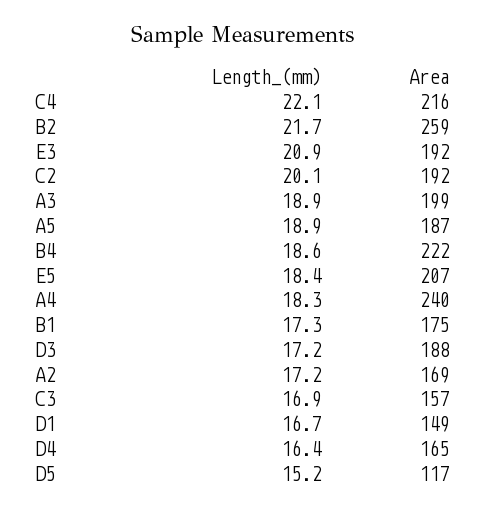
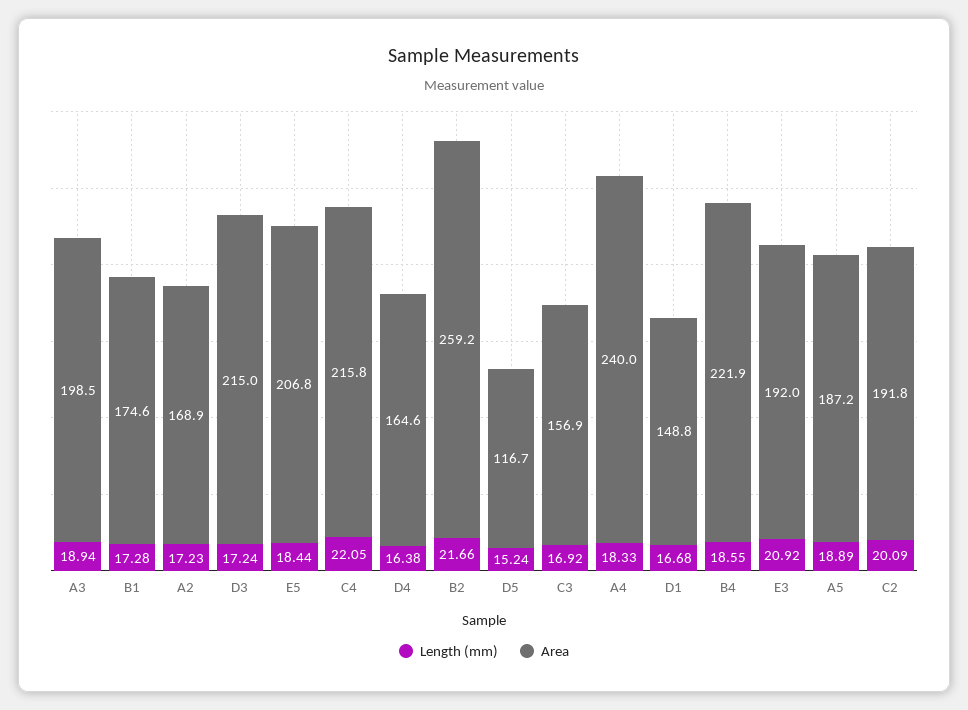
Area, D3: 188 -> 215

